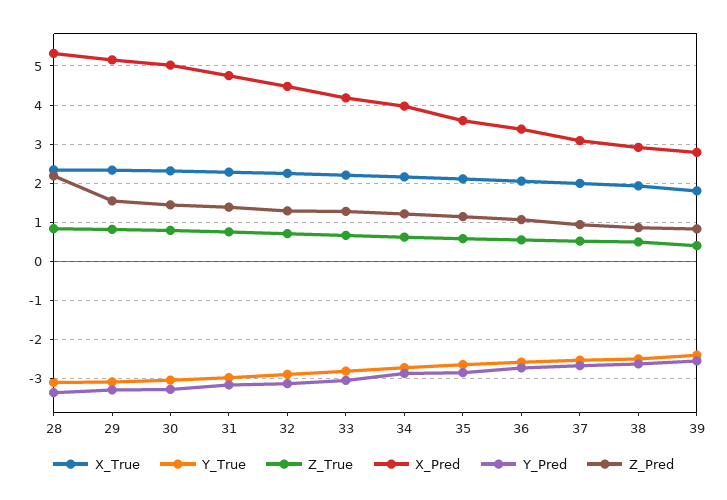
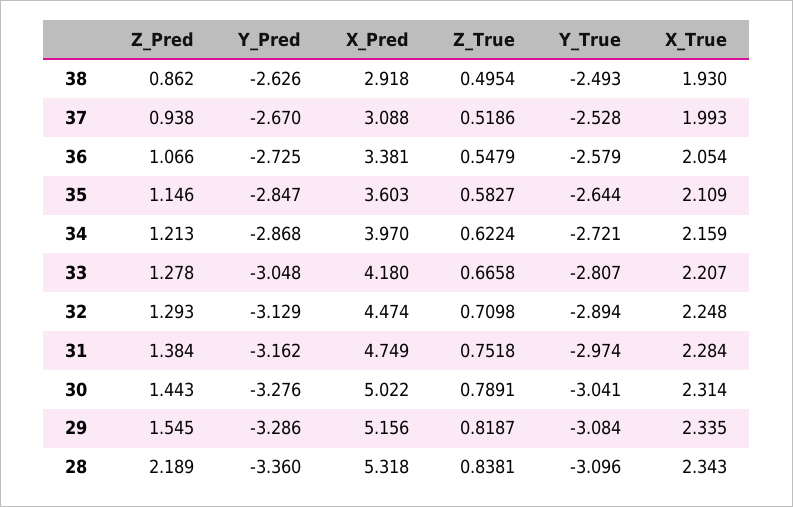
X_True, 39: 1.8 -> none
Y_True, 39: -2.4 -> none
Z_True, 39: 0.4 -> none
X_Pred, 39: 2.8 -> none
Y_Pred, 39: -2.6 -> none
Z_Pred, 39: 0.8 -> none

